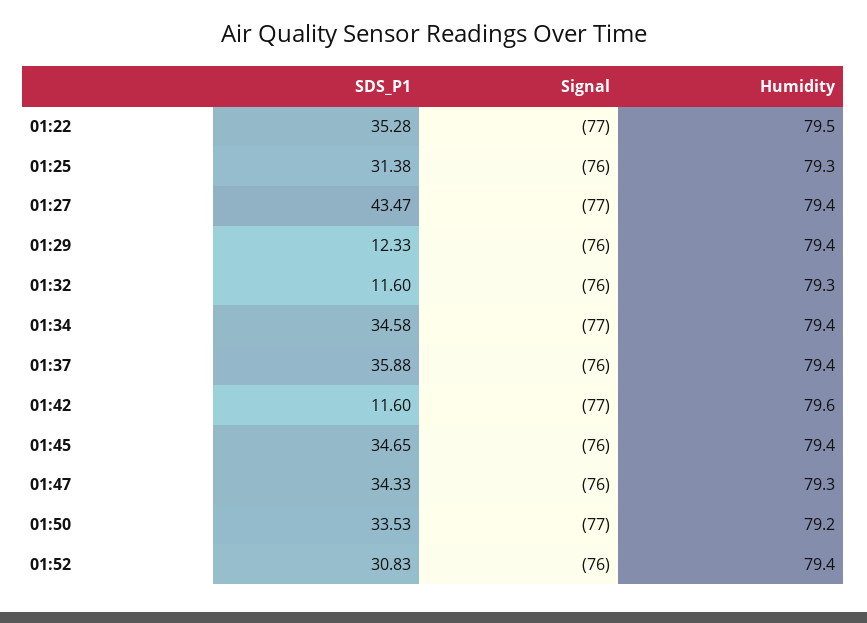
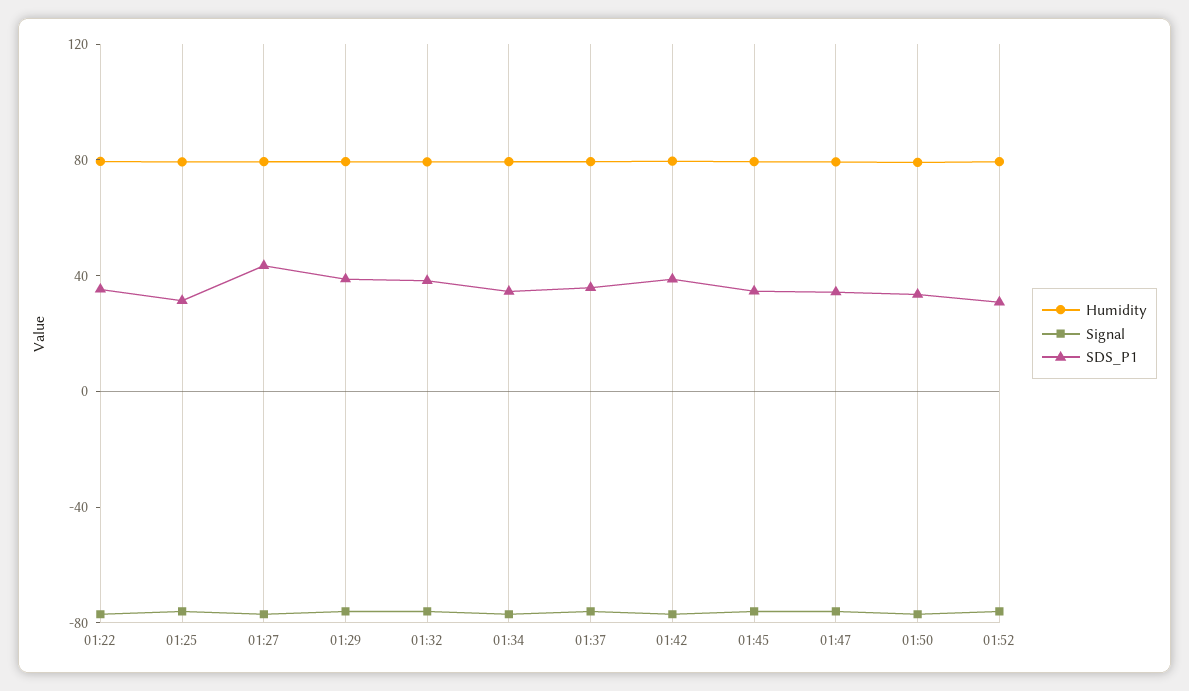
SDS_P1, 01:29: 12.33 -> 40
SDS_P1, 01:32: 11.6 -> 40
SDS_P1, 01:42: 11.6 -> 40

